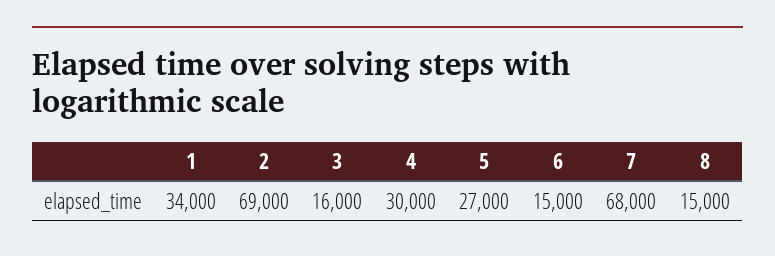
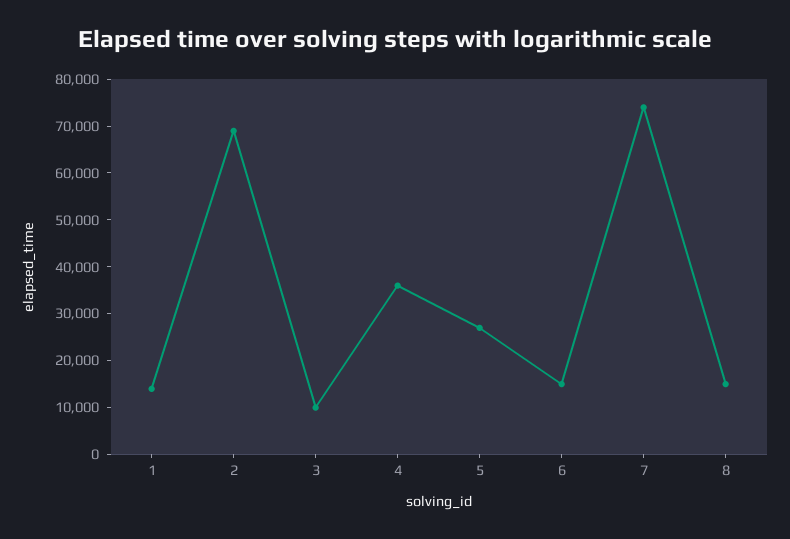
1: 34000 -> 14000
3: 16000 -> 10000
4: 30000 -> 36000
7: 68000 -> 74000

